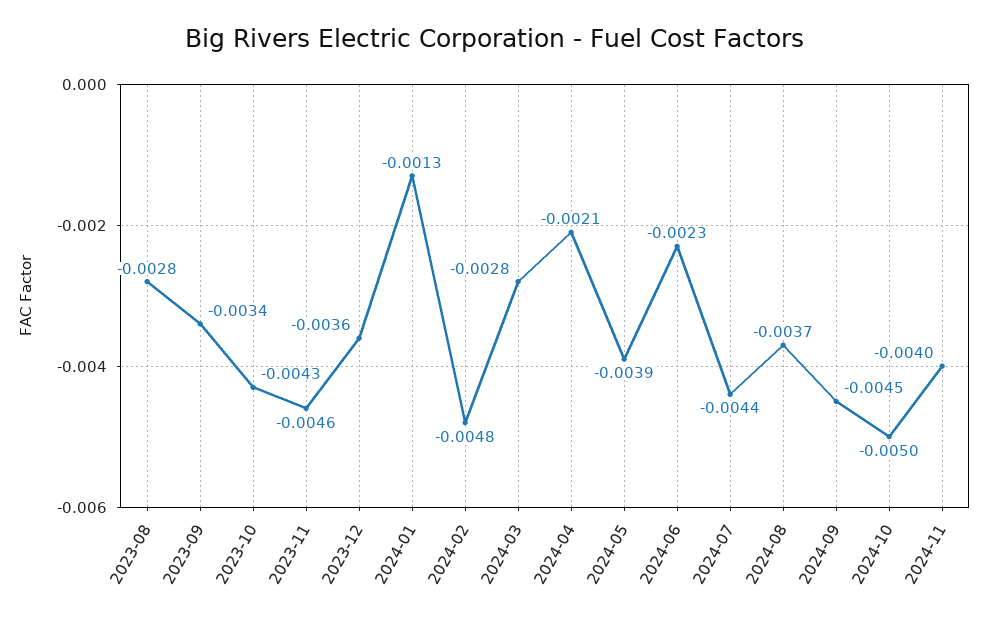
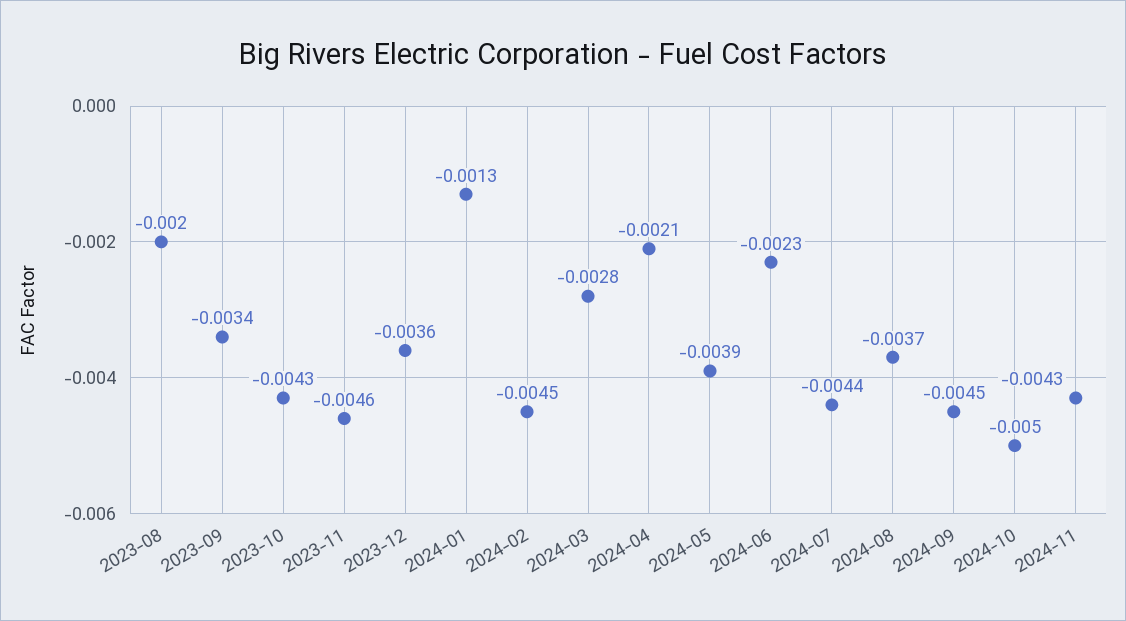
2023-08: -0.0028 -> -0.002
2024-02: -0.0048 -> -0.0045
2024-11: -0.004 -> -0.0043

